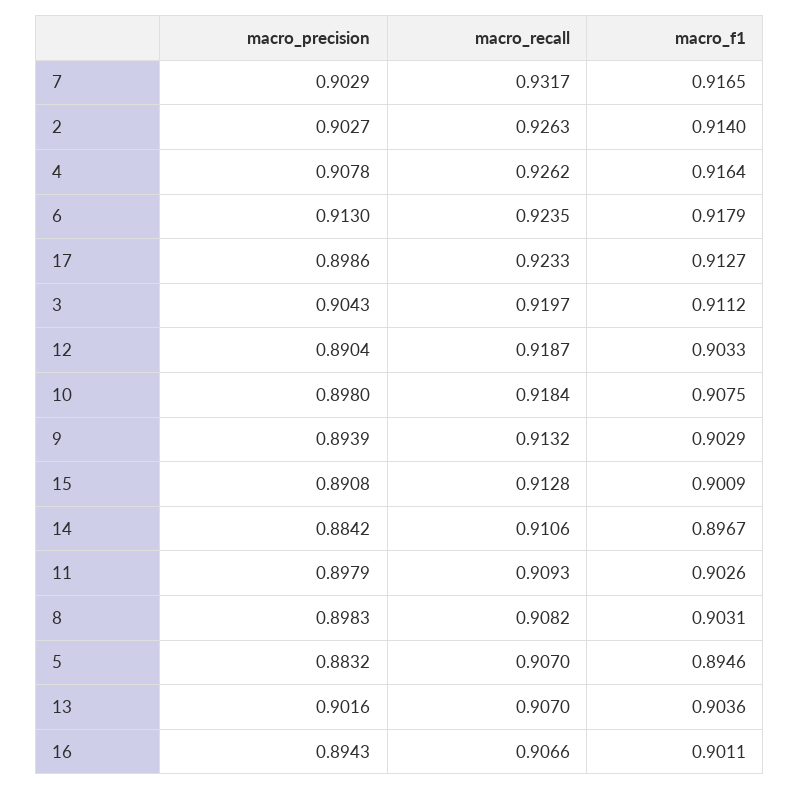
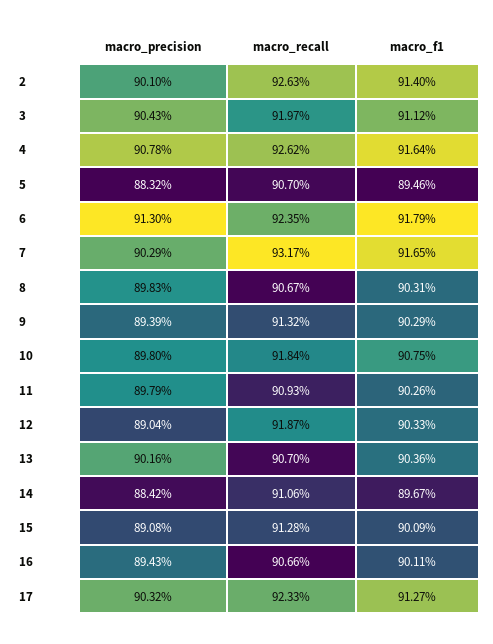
macro_precision, 2: 0.9027 -> 0.901
macro_precision, 17: 0.8986 -> 0.9032
macro_recall, 8: 0.9082 -> 0.9067

